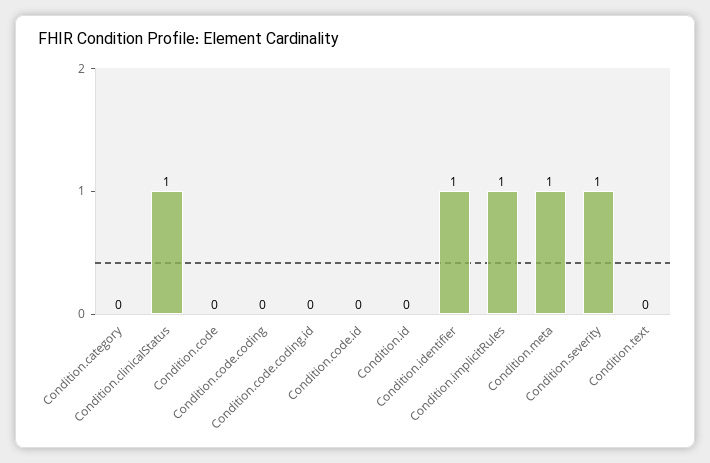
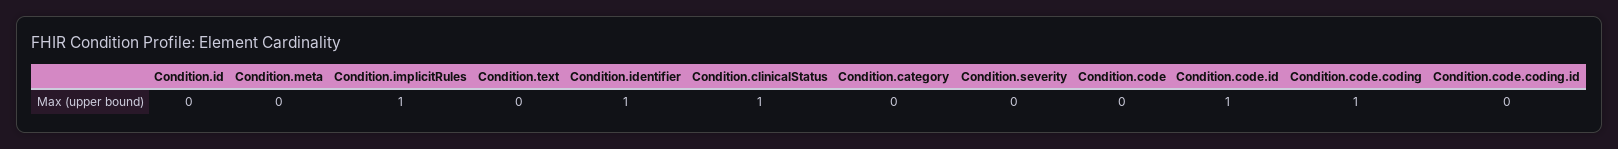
Condition.code.coding: 0 -> 1
Condition.code.id: 0 -> 1
Condition.meta: 1 -> 0
Condition.severity: 1 -> 0

